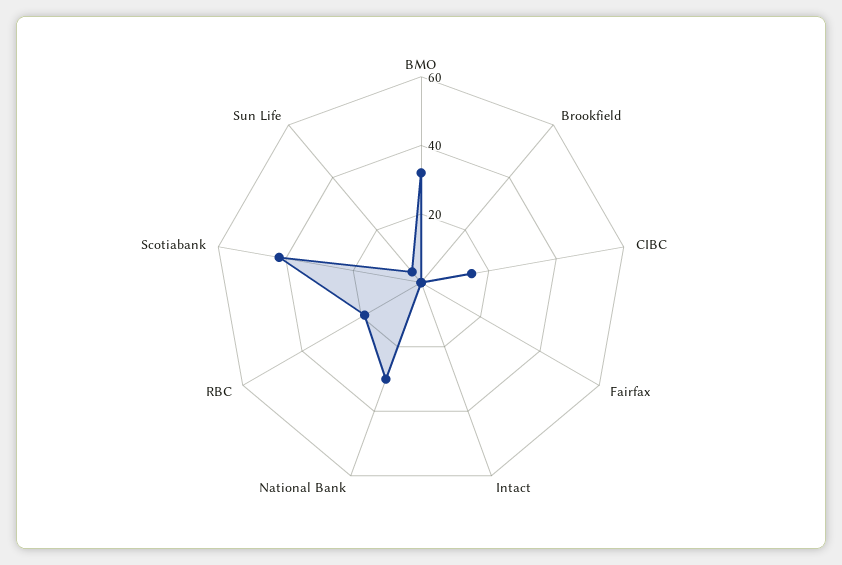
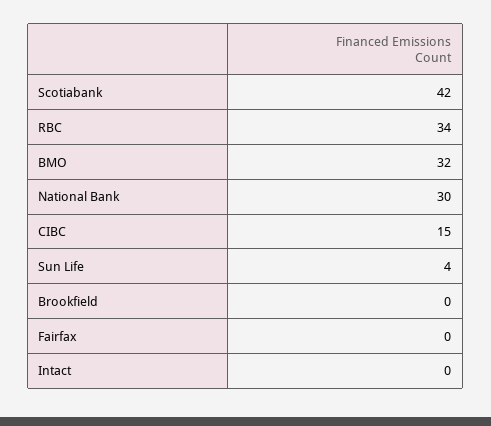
RBC: 20 -> 34

